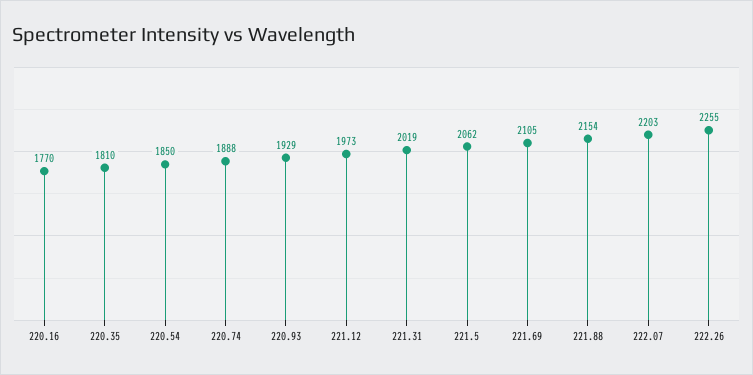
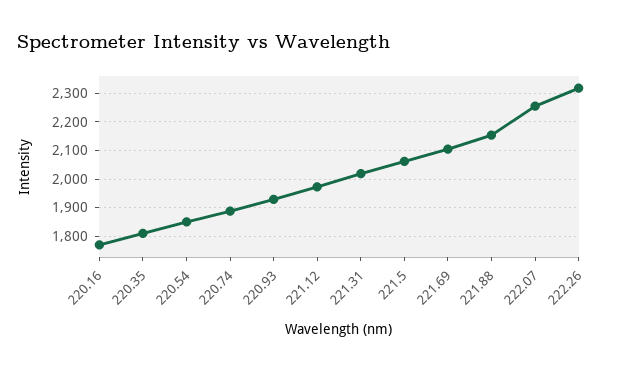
222.07: 2203 -> 2250
222.26: 2255 -> 2325

